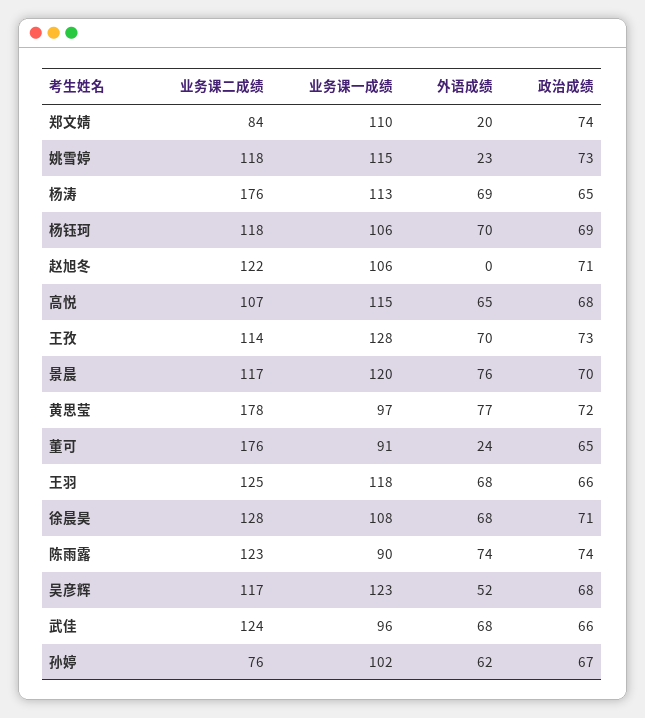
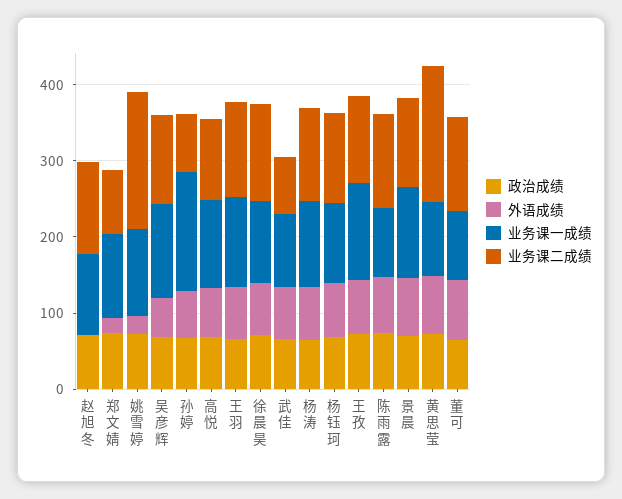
业务课二成绩, 姚雪婷: 118 -> 180
业务课二成绩, 杨涛: 176 -> 120
业务课二成绩, 董可: 176 -> 120
外语成绩, 董可: 24 -> 80
业务课二成绩, 武佳: 124 -> 80
业务课一成绩, 孙婷: 102 -> 160

